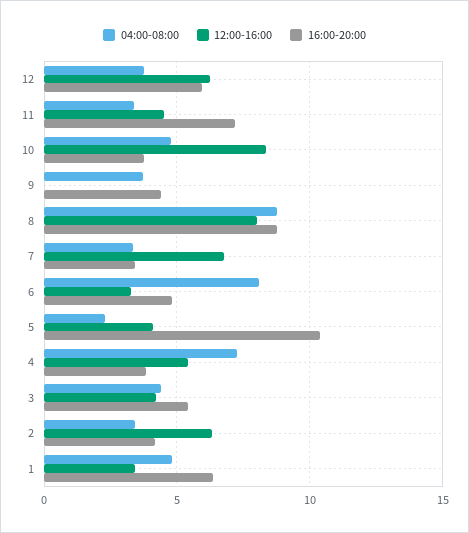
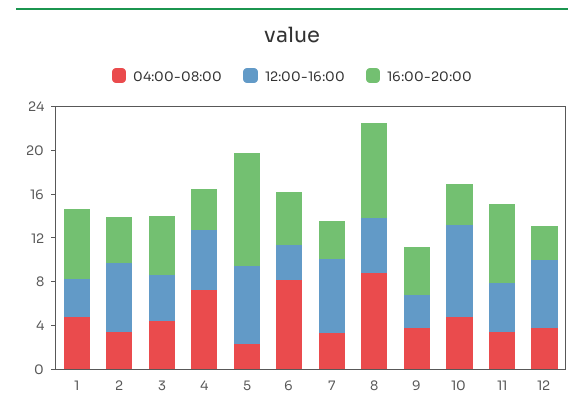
16:00-20:00, 12: 6 -> 3
12:00-16:00, 9: 0 -> 3
12:00-16:00, 8: 8 -> 5
12:00-16:00, 5: 4 -> 7

